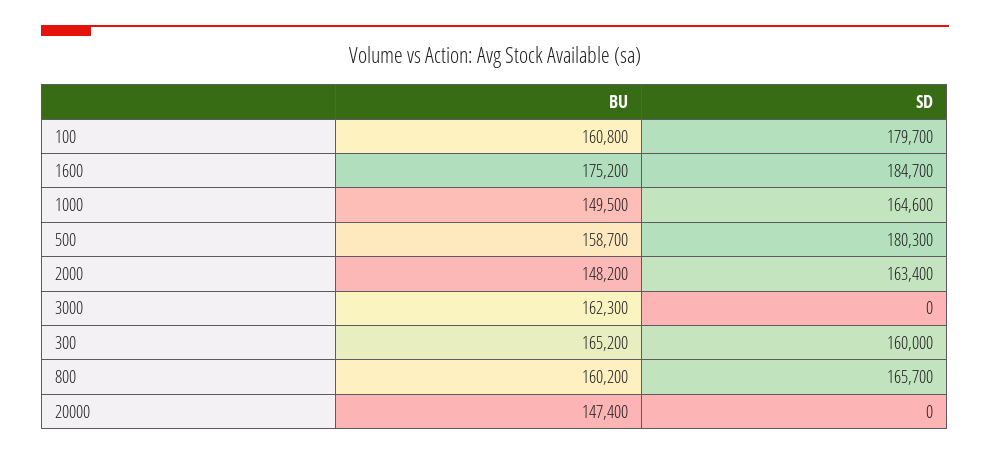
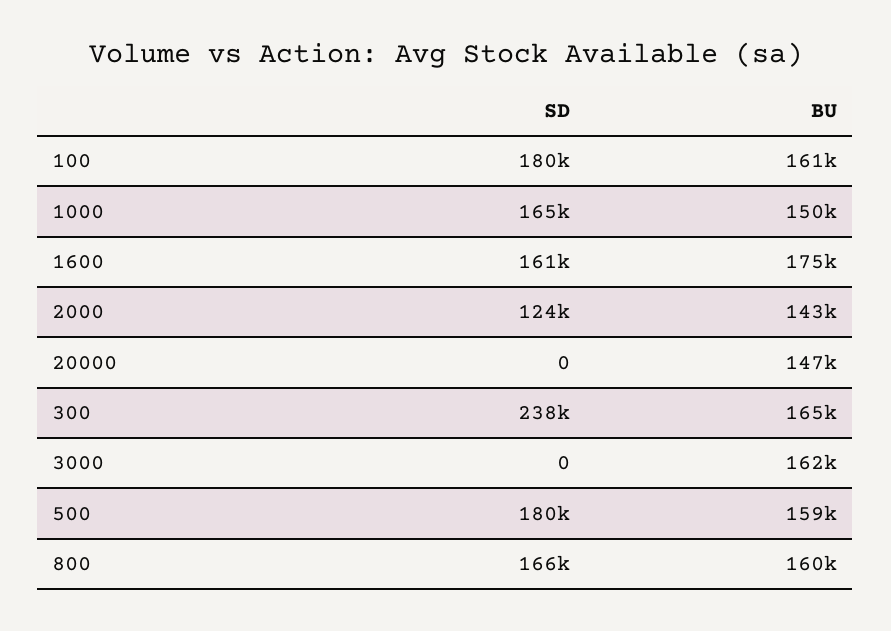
SD, 1600: 184700 -> 161000
BU, 2000: 148200 -> 143000
SD, 2000: 163400 -> 124000
SD, 300: 160000 -> 238000

